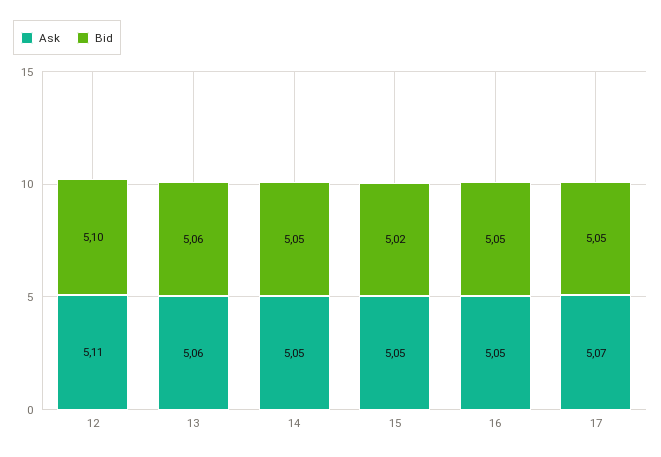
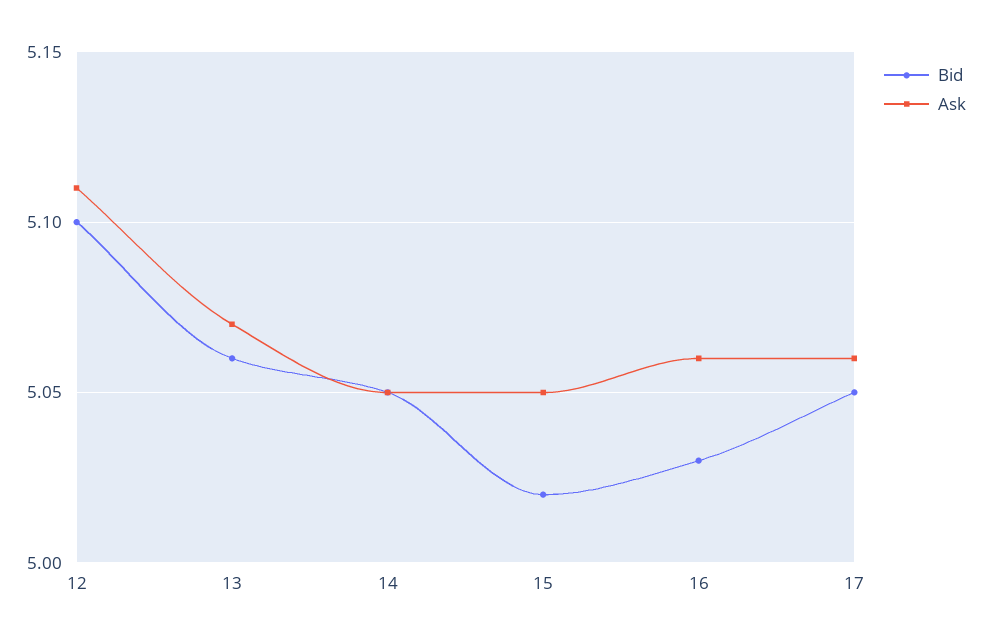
Ask, 13: 5.06 -> 5.07
Ask, 16: 5.05 -> 5.06
Bid, 16: 5.05 -> 5.03
Ask, 17: 5.07 -> 5.06

